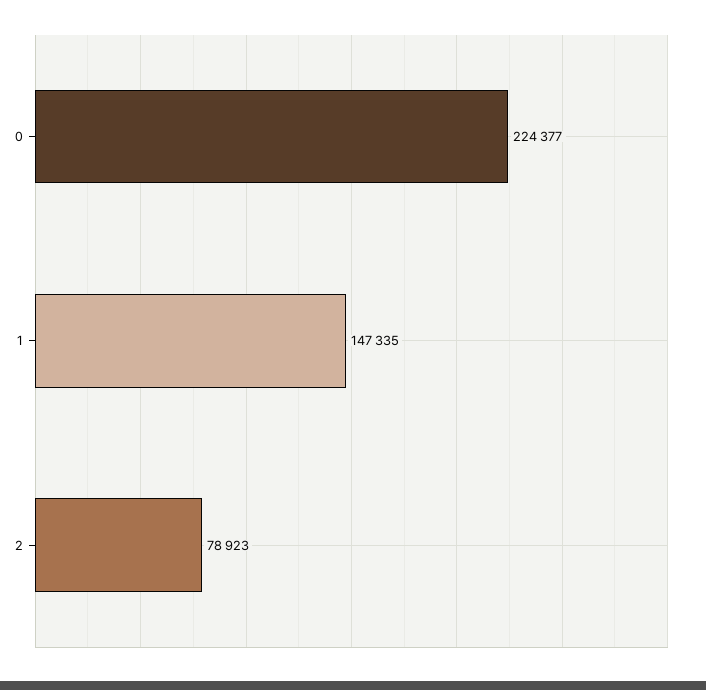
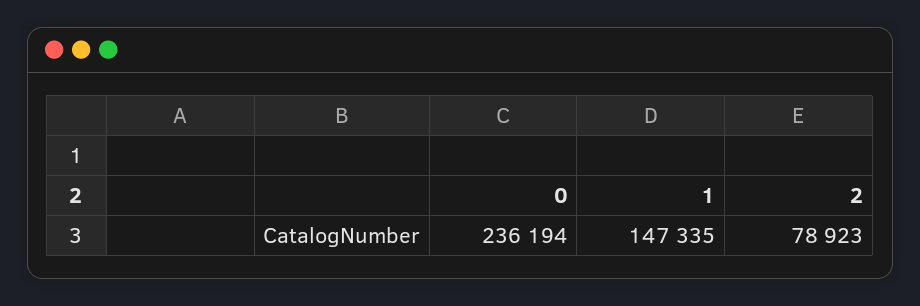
0: 224377 -> 236194

